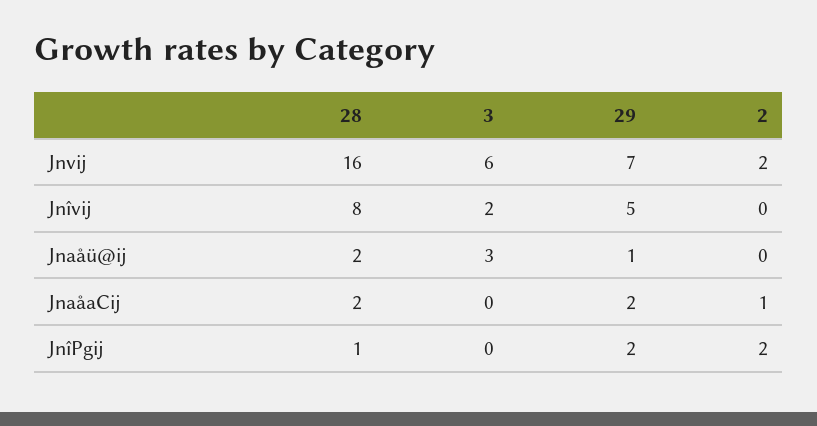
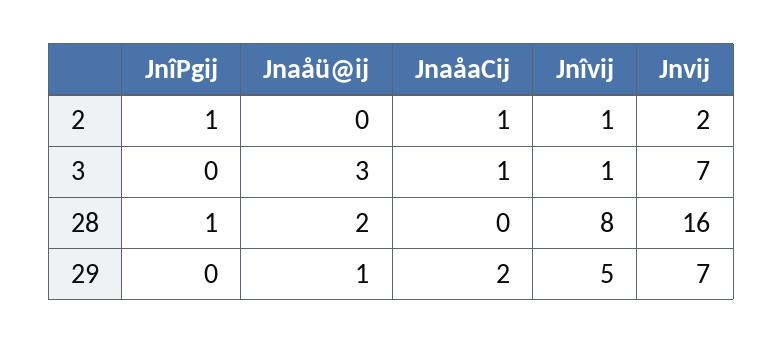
3, Jnvij: 6 -> 7
3, Jnîvij: 2 -> 1
2, Jnîvij: 0 -> 1
28, JnaåaCij: 2 -> 0
3, JnaåaCij: 0 -> 1
29, JnîPgij: 2 -> 0
2, JnîPgij: 2 -> 1

